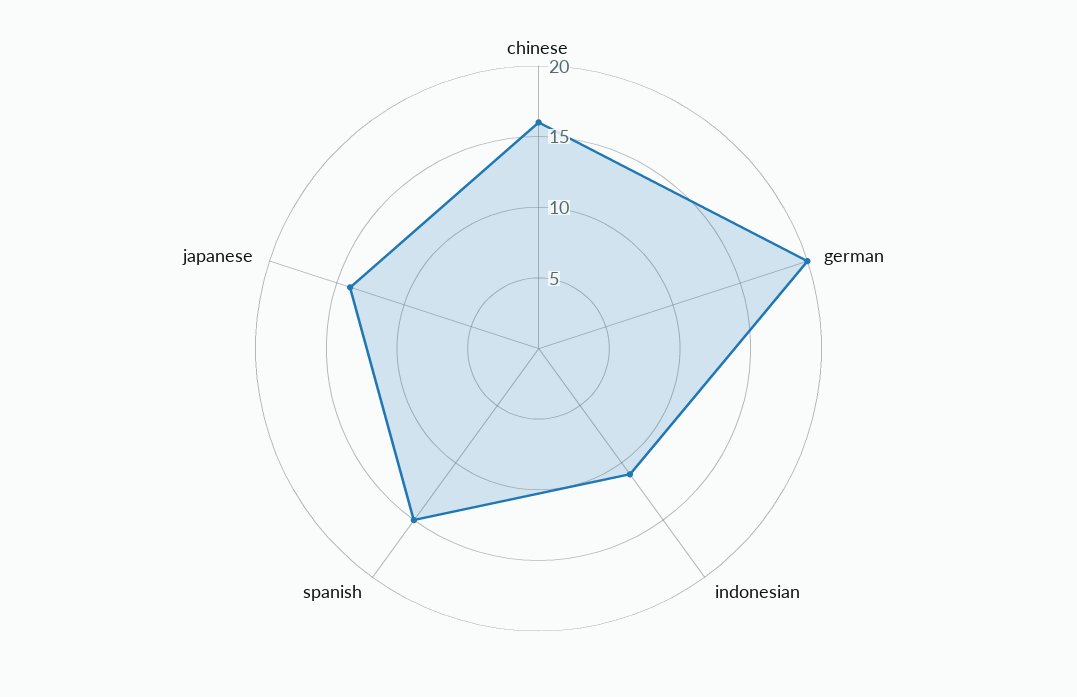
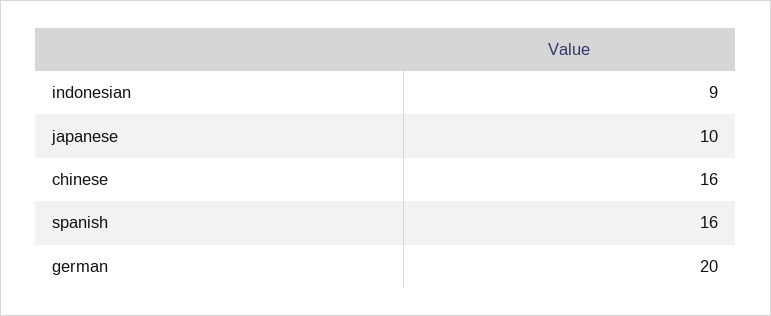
indonesian: 11 -> 9
spanish: 15 -> 16
japanese: 14 -> 10

